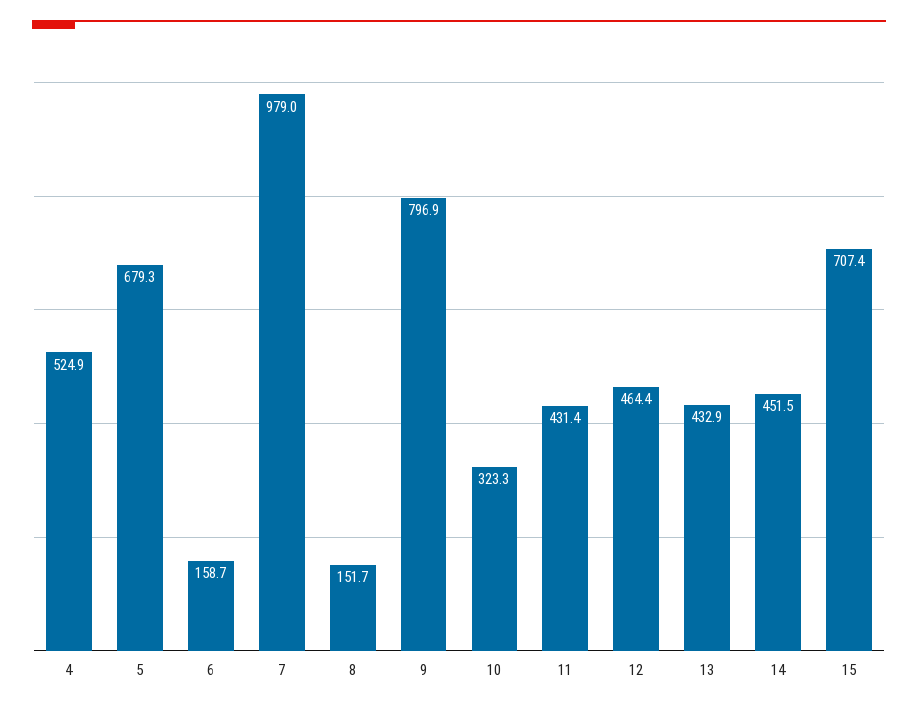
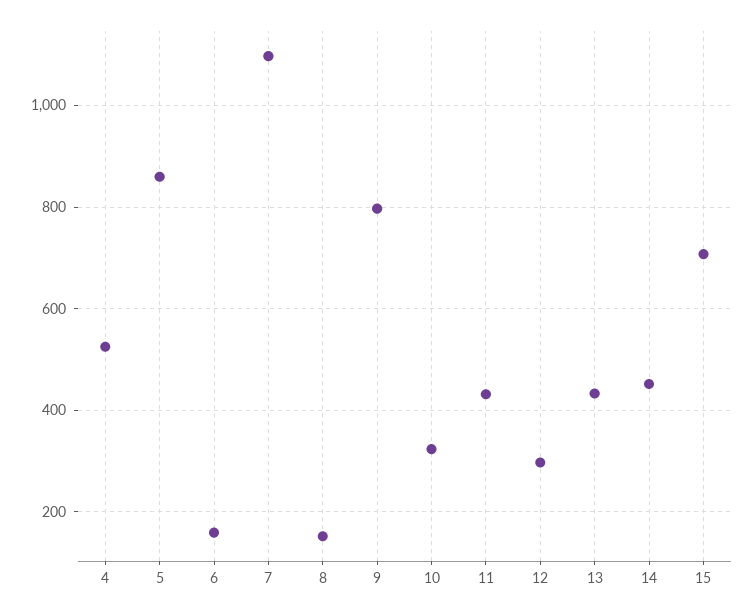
5: 679.3 -> 860
7: 979 -> 1100
12: 464.4 -> 300

